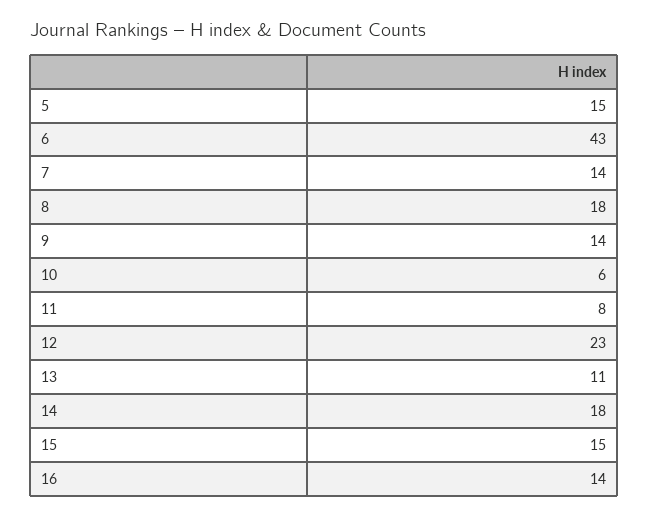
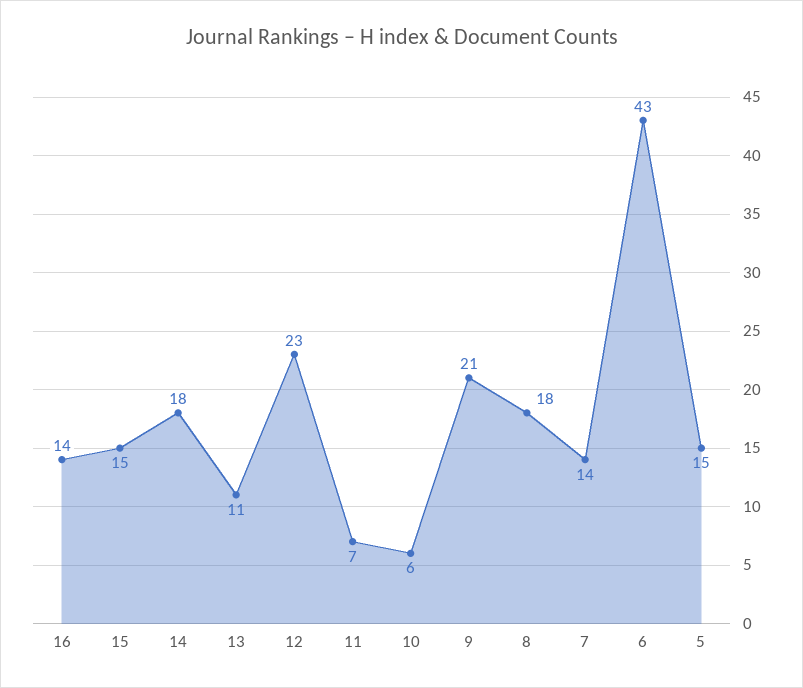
9: 14 -> 21
11: 8 -> 7

